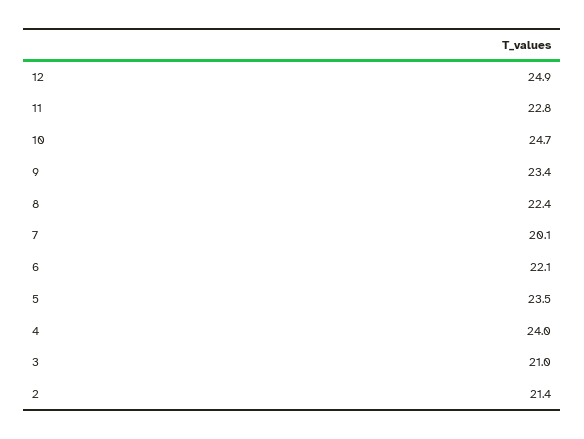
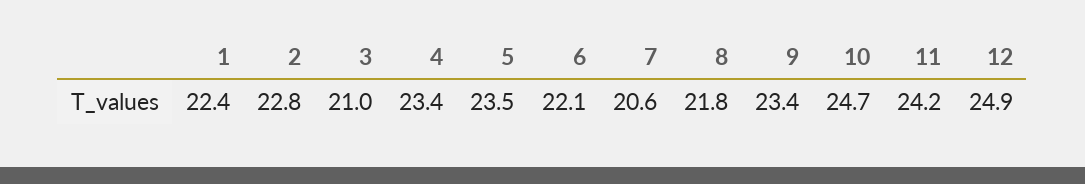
11: 22.8 -> 24.2
8: 22.4 -> 21.8
7: 20.1 -> 20.6
4: 24 -> 23.4
2: 21.4 -> 22.8
1: none -> 22.4

